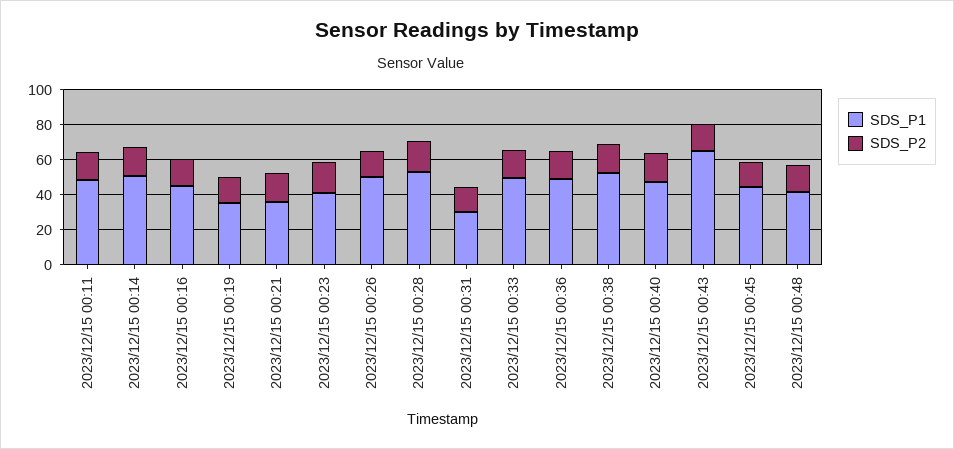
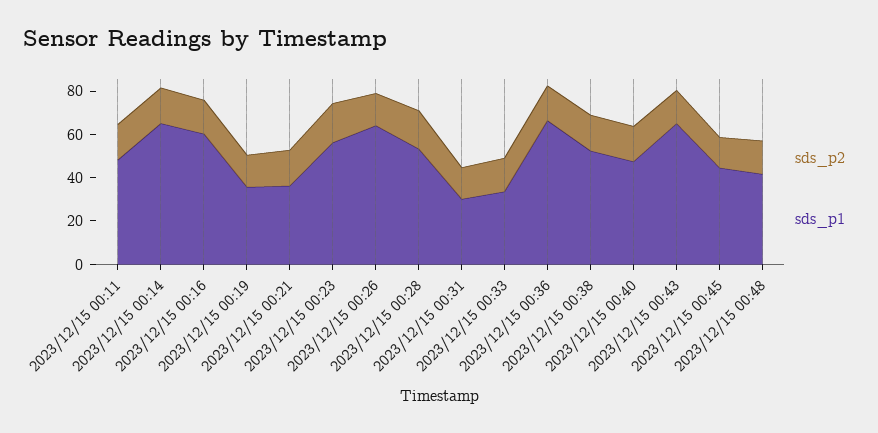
SDS_P1, 2023/12/15 00:14: 50 -> 65
SDS_P1, 2023/12/15 00:16: 45 -> 60
SDS_P1, 2023/12/15 00:23: 40 -> 55
SDS_P1, 2023/12/15 00:26: 50 -> 65
SDS_P1, 2023/12/15 00:33: 50 -> 35
SDS_P1, 2023/12/15 00:36: 50 -> 65

